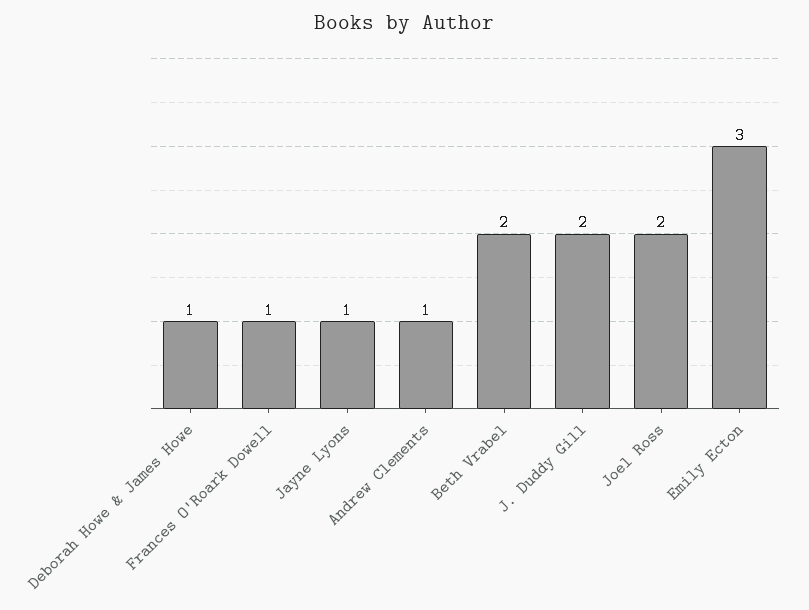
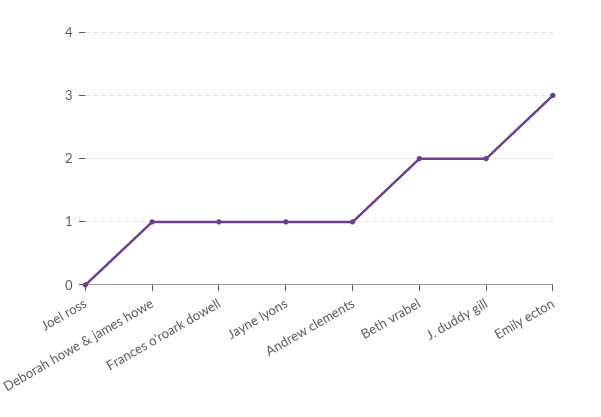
Joel Ross: 2 -> 0

